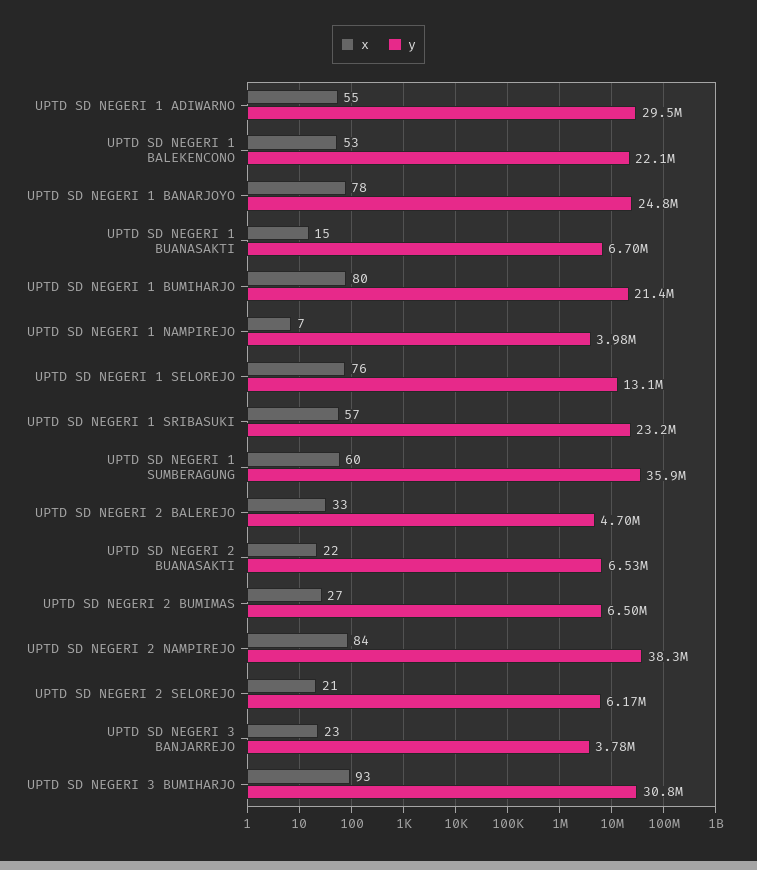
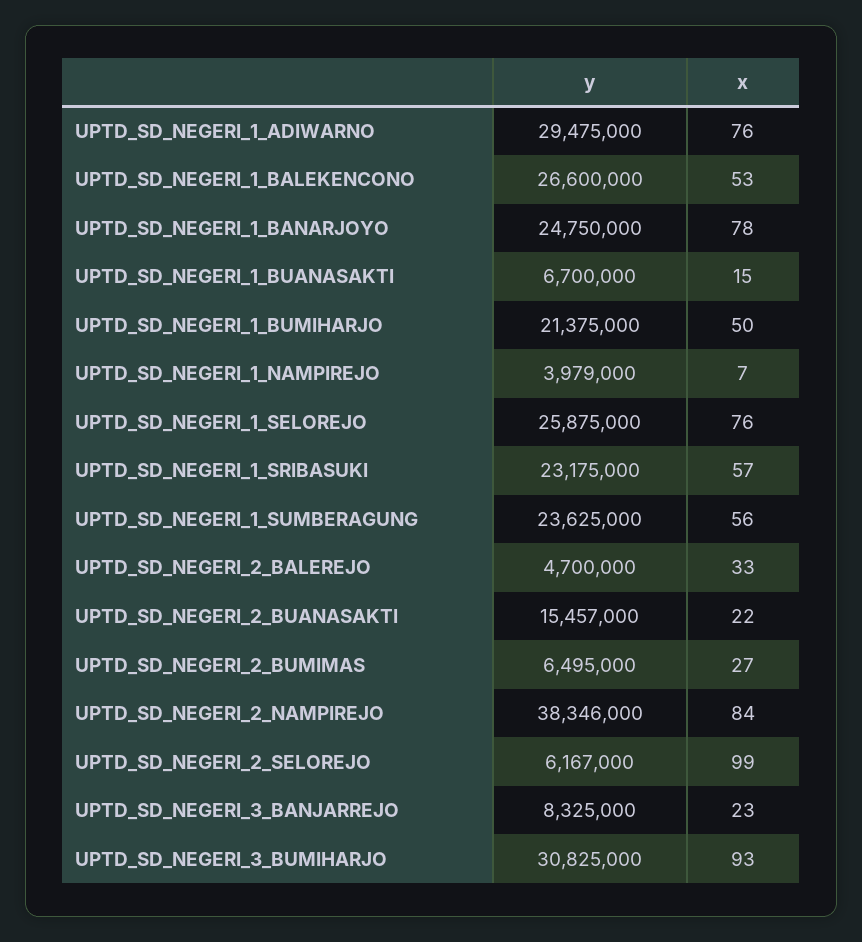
x, UPTD SD NEGERI 1 ADIWARNO: 55 -> 76
y, UPTD SD NEGERI 1 BALEKENCONO: 22100000 -> 26600000
x, UPTD SD NEGERI 1 BUMIHARJO: 80 -> 50
y, UPTD SD NEGERI 1 SELOREJO: 13100000 -> 25875000
x, UPTD SD NEGERI 1 SUMBERAGUNG: 60 -> 56
y, UPTD SD NEGERI 1 SUMBERAGUNG: 35900000 -> 23625000
y, UPTD SD NEGERI 2 BUANASAKTI: 6530000 -> 15457000
x, UPTD SD NEGERI 2 SELOREJO: 21 -> 99
y, UPTD SD NEGERI 3 BANJARREJO: 3780000 -> 8325000

